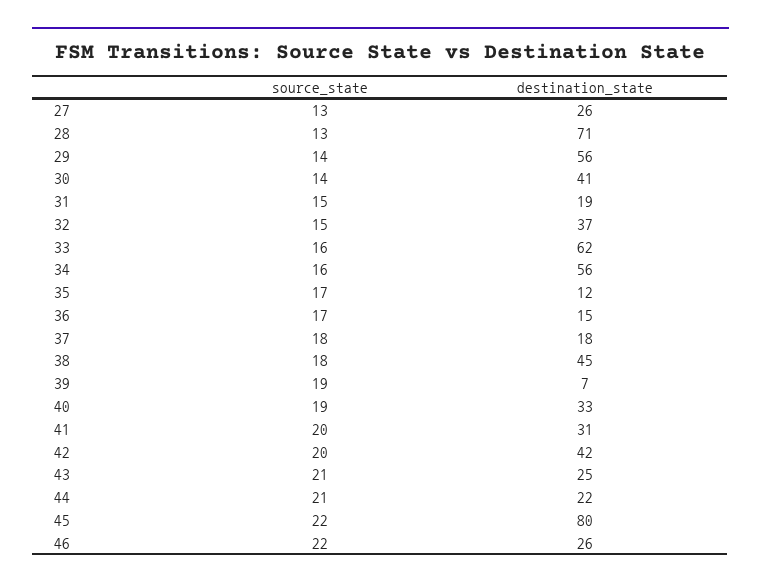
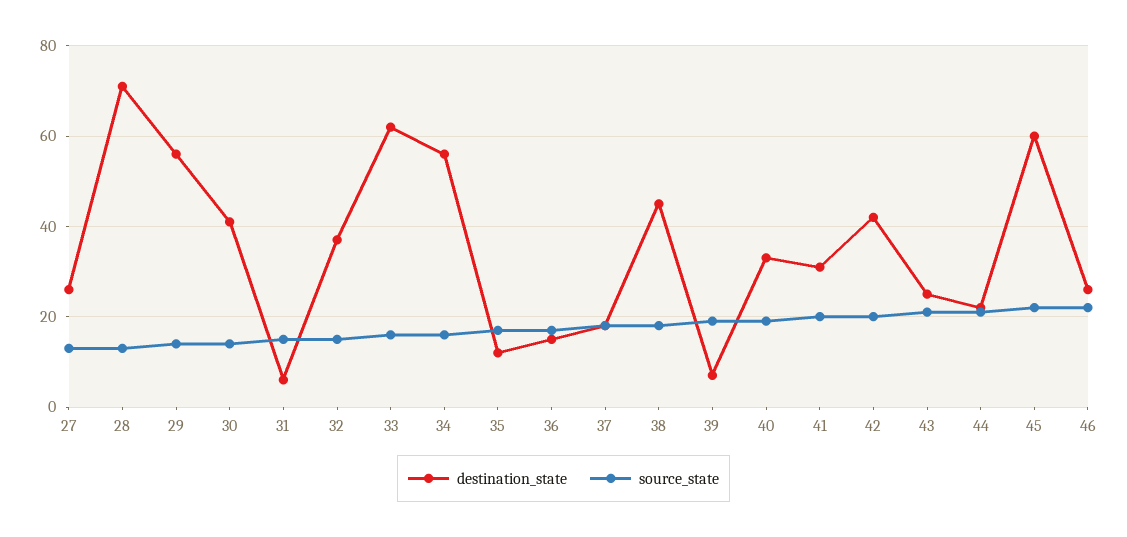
destination_state, 31: 19 -> 5
destination_state, 45: 80 -> 60

